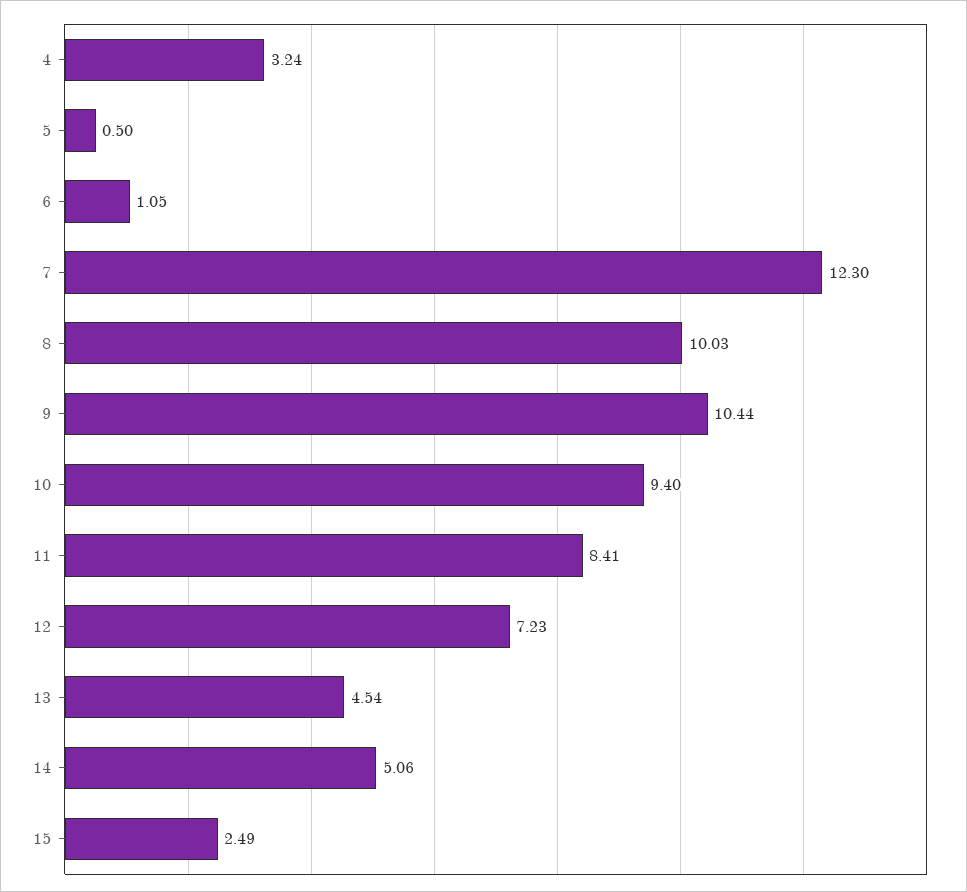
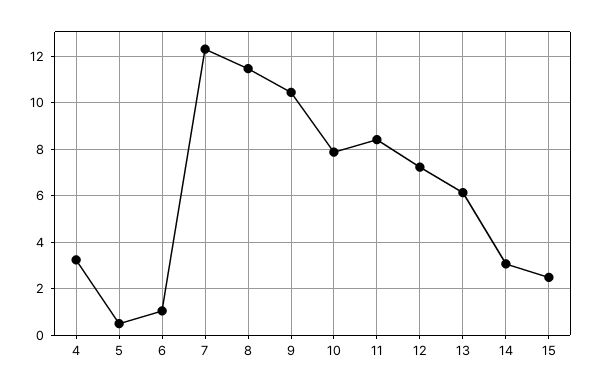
8: 10.03 -> 11.5
10: 9.4 -> 8
13: 4.54 -> 6
14: 5.06 -> 3

